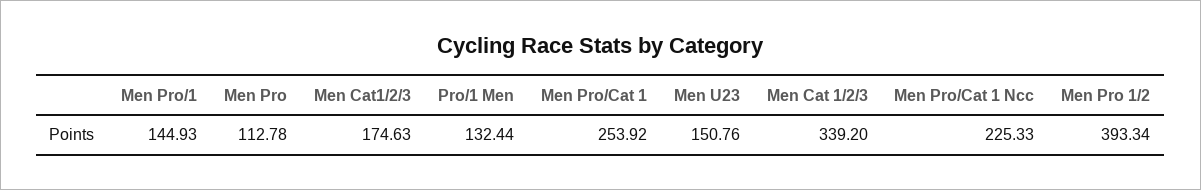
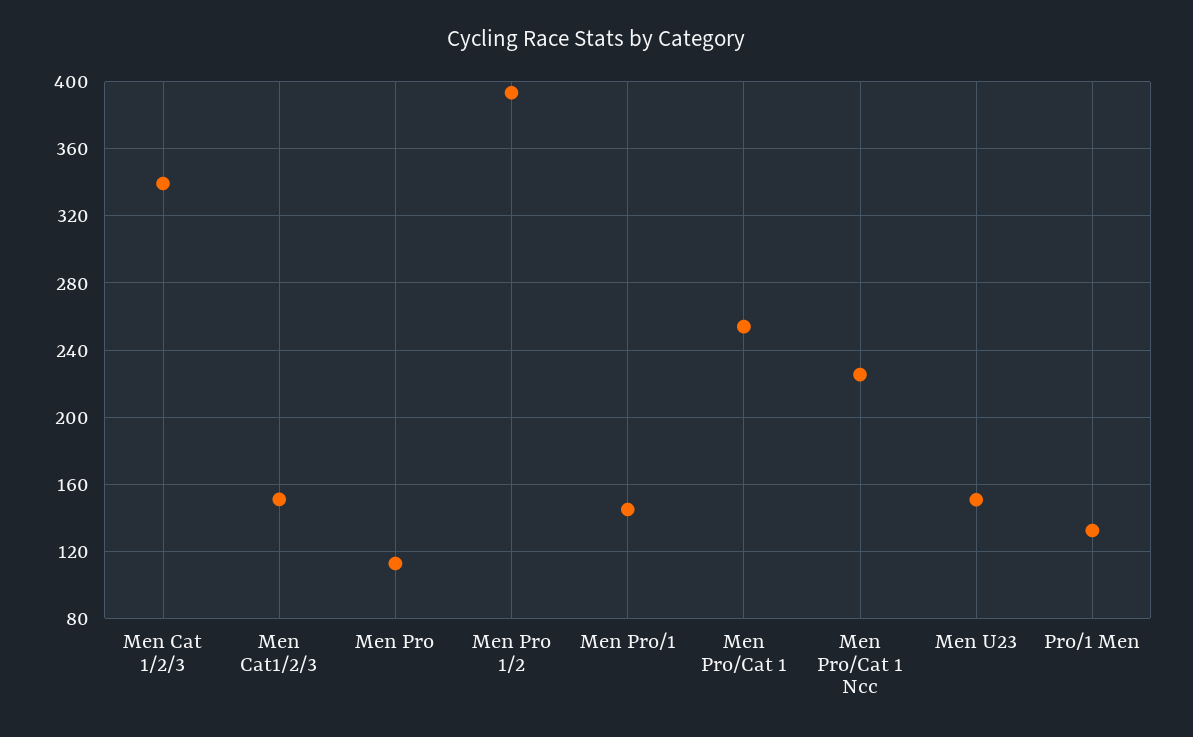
Men Cat1/2/3: 174.63 -> 150

